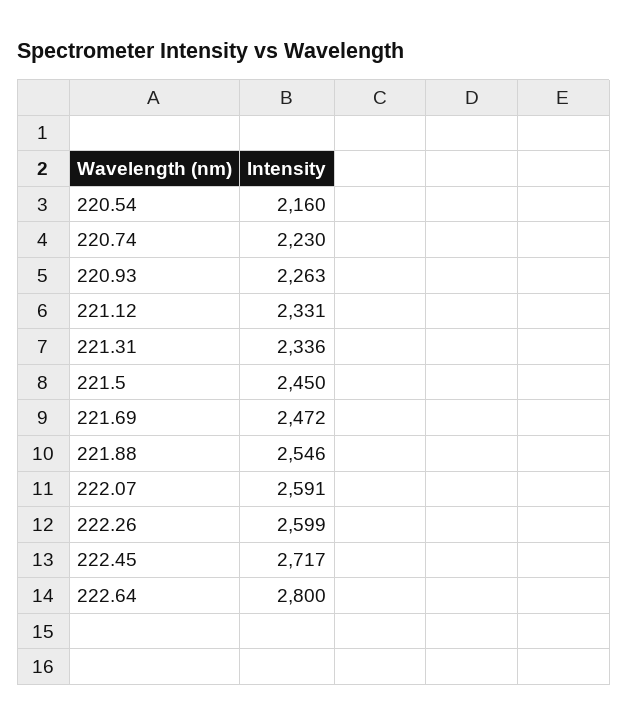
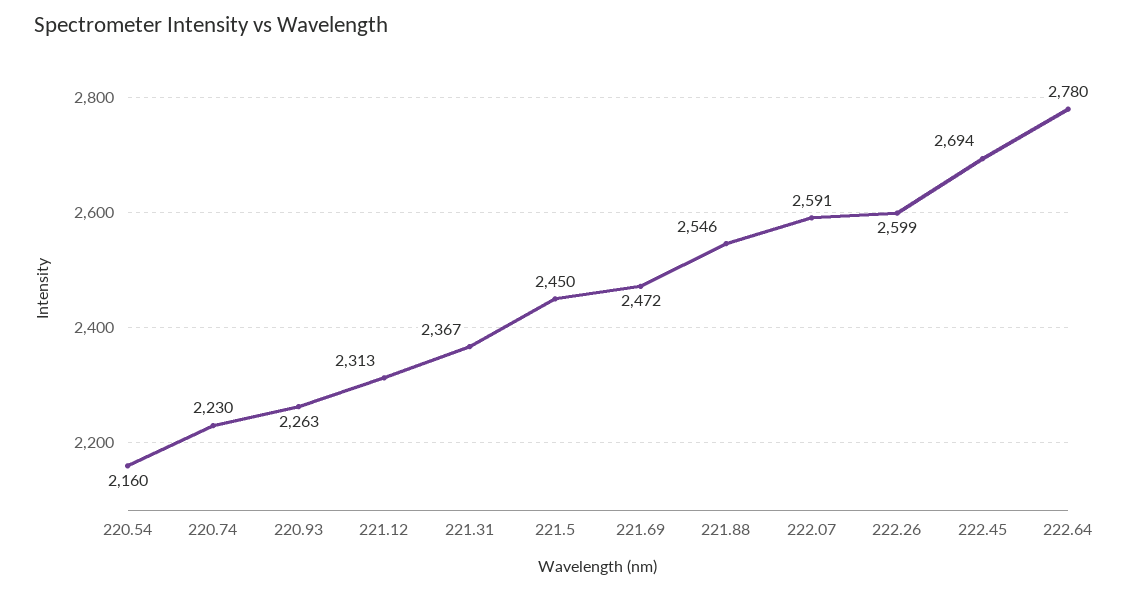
221.12: 2331 -> 2313
221.31: 2336 -> 2367
222.45: 2717 -> 2694
222.64: 2800 -> 2780

